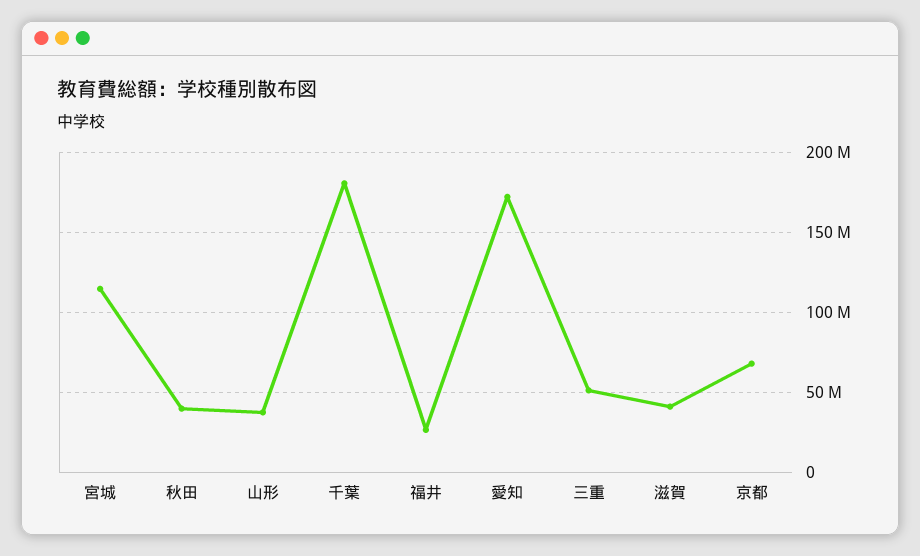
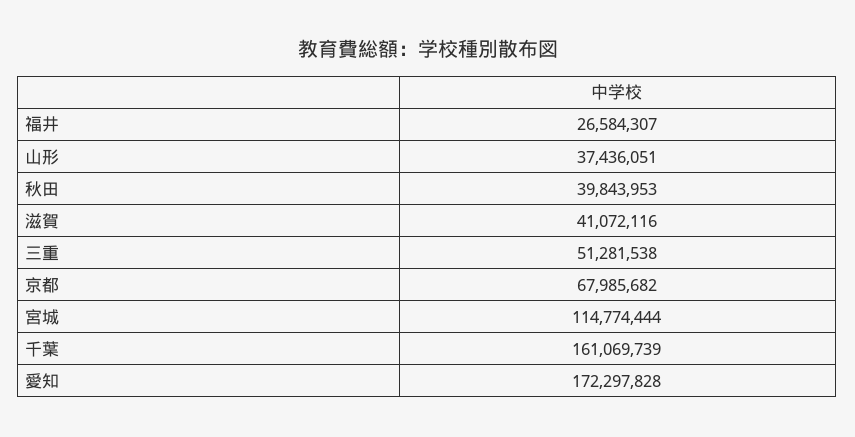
千葉: 180000000 -> 161069739

